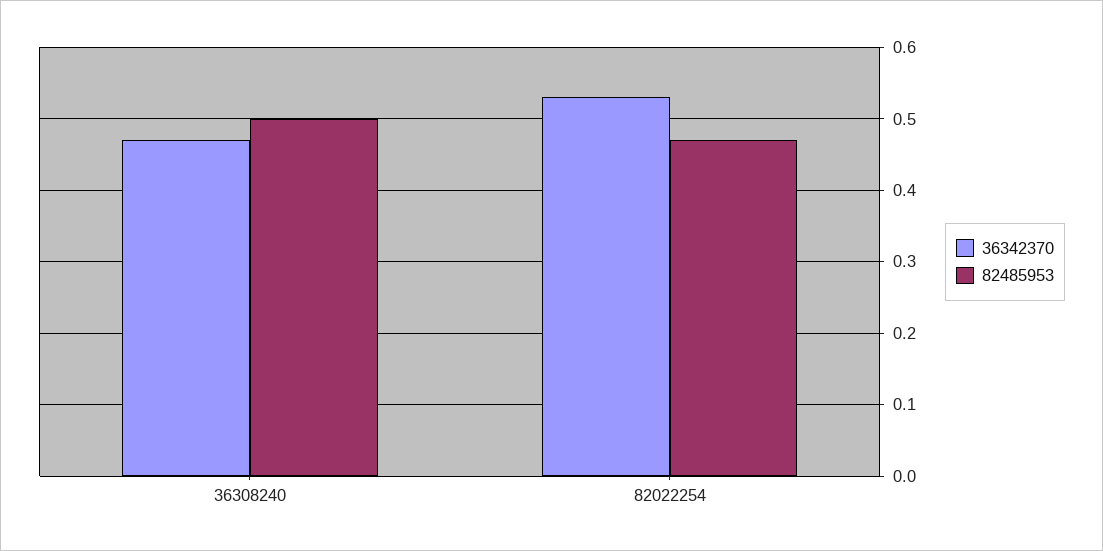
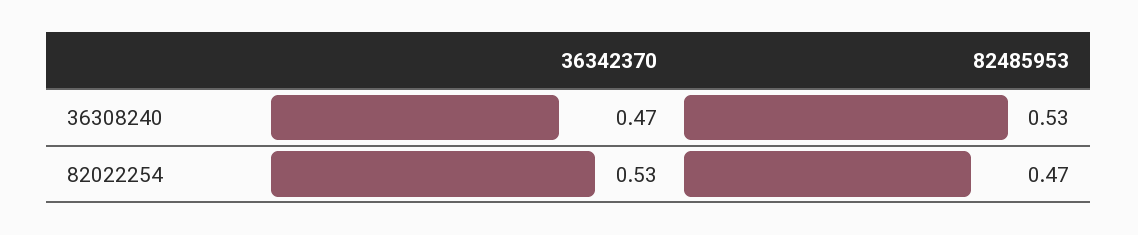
82485953, 36308240: 0.5 -> 0.53

